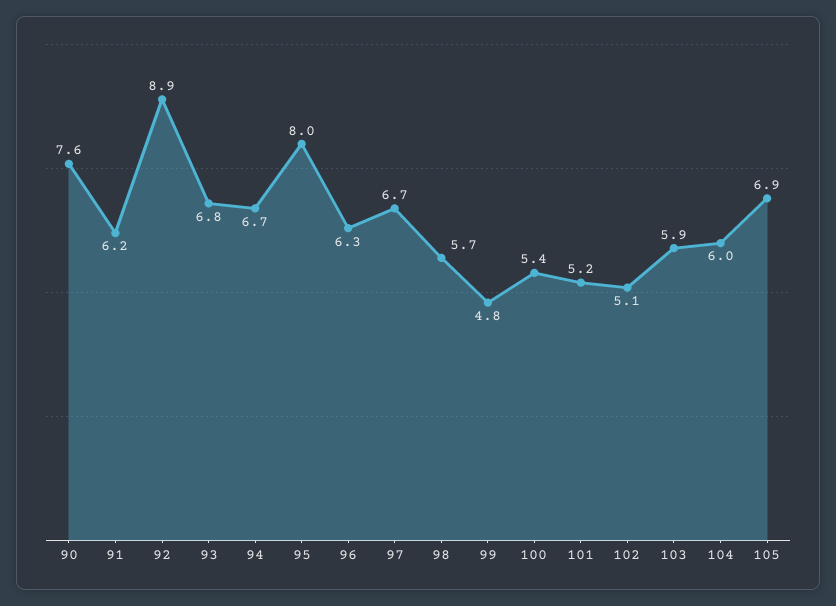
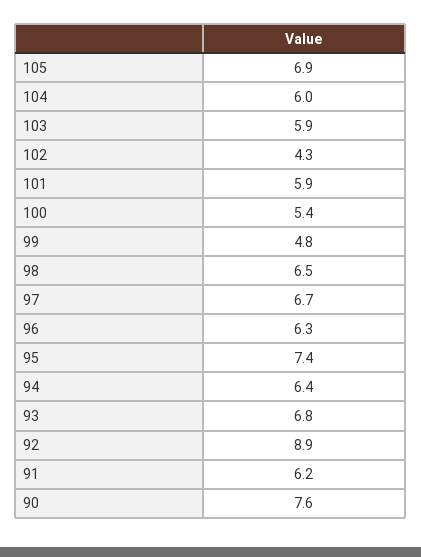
94: 6.7 -> 6.4
95: 8 -> 7.4
98: 5.7 -> 6.5
101: 5.2 -> 5.9
102: 5.1 -> 4.3

